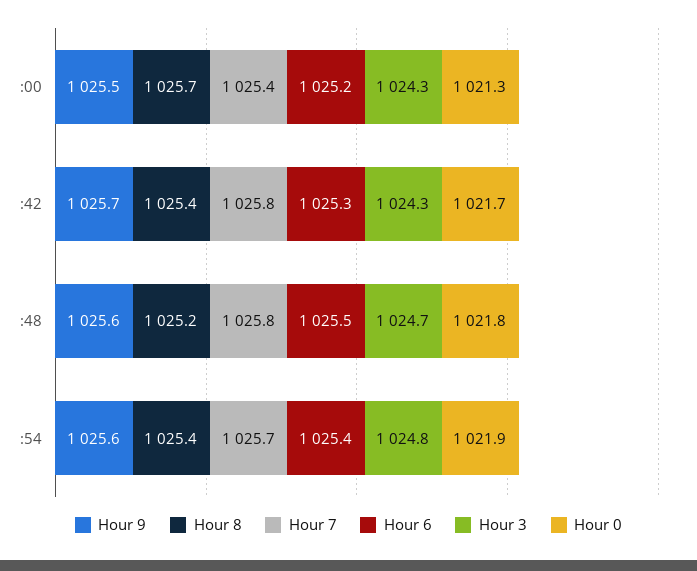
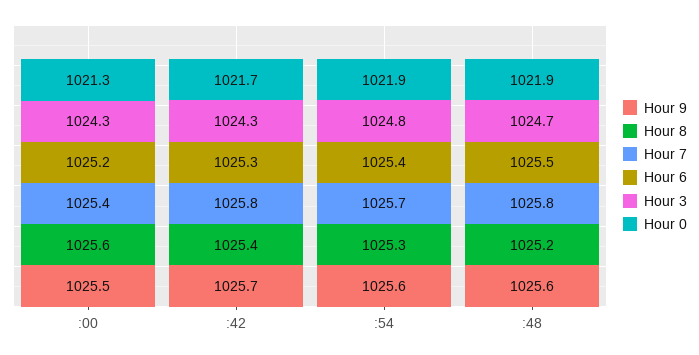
Hour 8, :00: 1025.7 -> 1025.6
Hour 0, :48: 1021.8 -> 1021.9
Hour 8, :54: 1025.4 -> 1025.3

